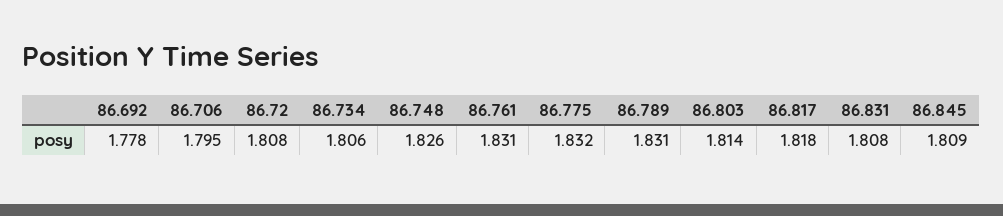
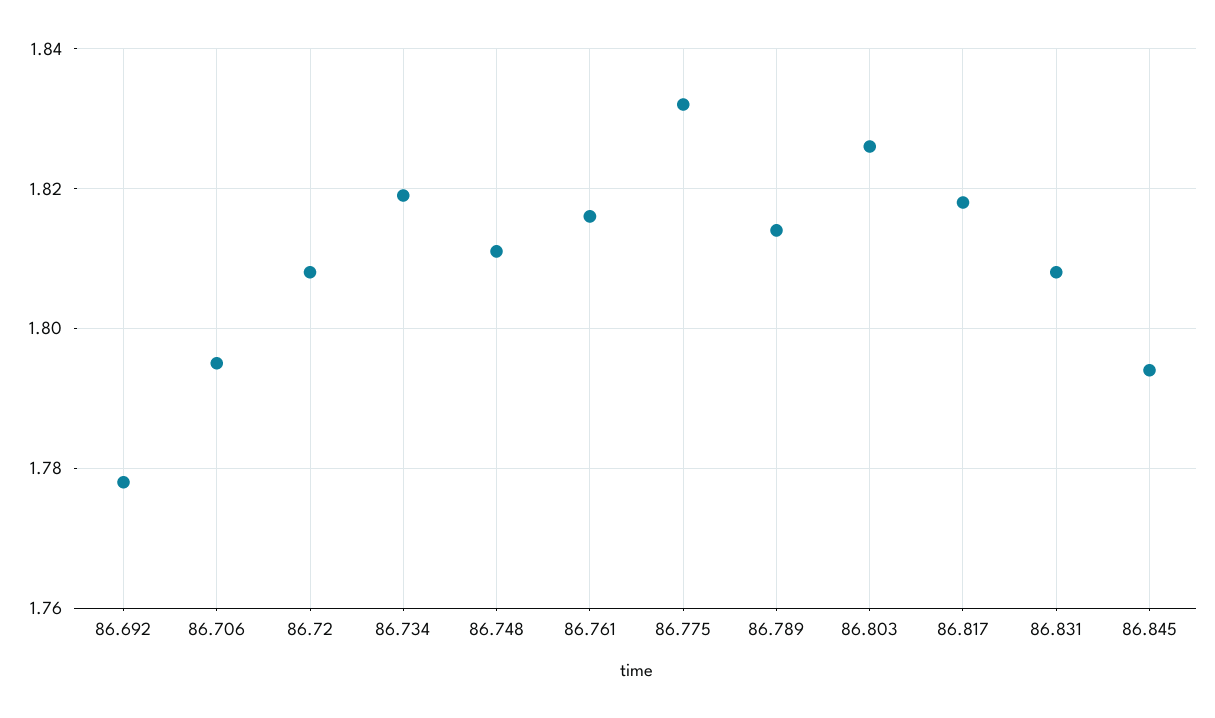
86.734: 1.806 -> 1.82
86.748: 1.826 -> 1.81
86.761: 1.831 -> 1.815
86.789: 1.831 -> 1.815
86.803: 1.814 -> 1.825
86.845: 1.809 -> 1.795

